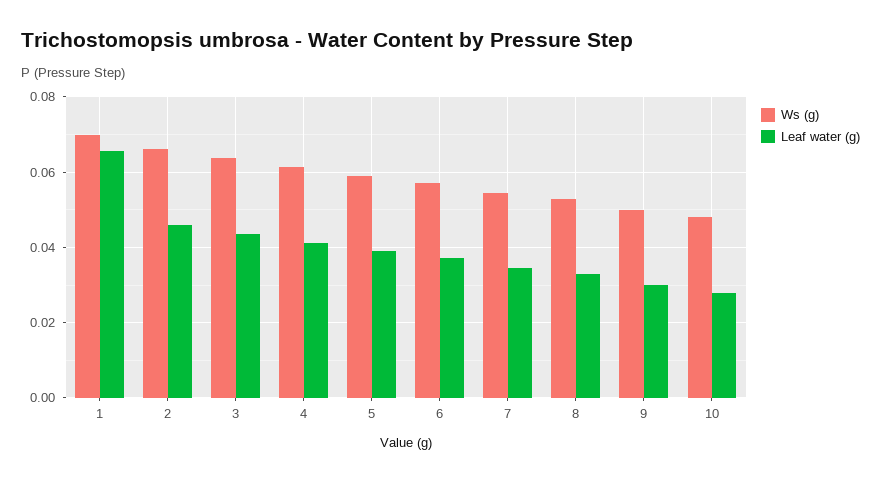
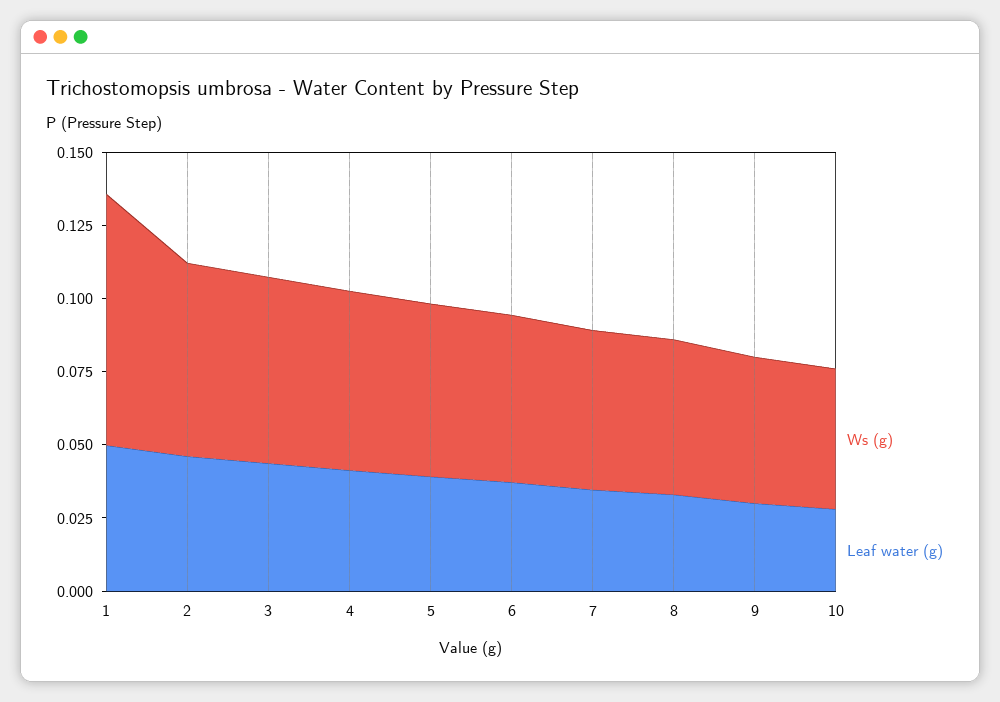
Ws (g), 1: 0.07 -> 0.085
Leaf water (g), 1: 0.066 -> 0.05

